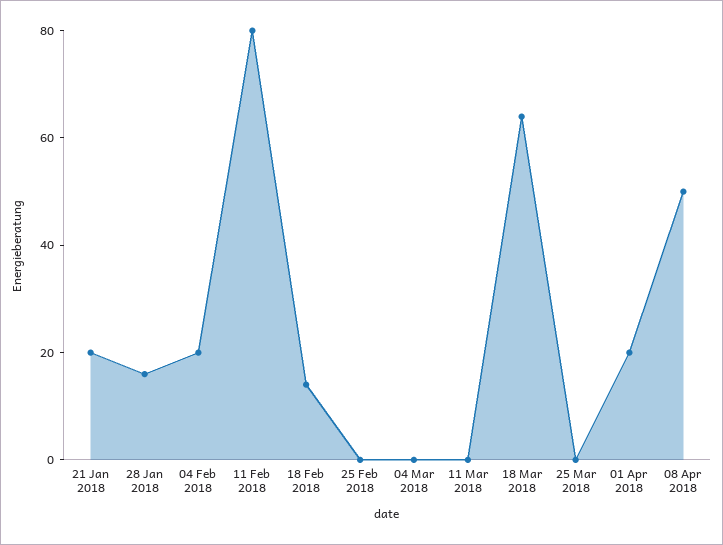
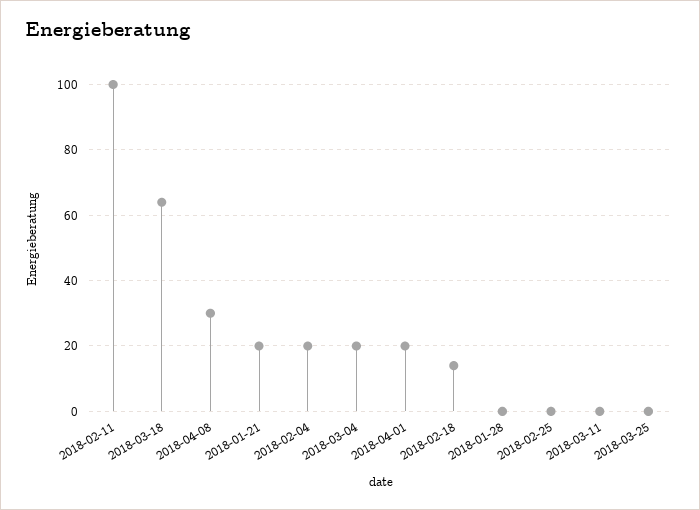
28 Jan 2018: 15 -> 0
11 Feb 2018: 80 -> 100
04 Mar 2018: 0 -> 20
08 Apr 2018: 50 -> 30

